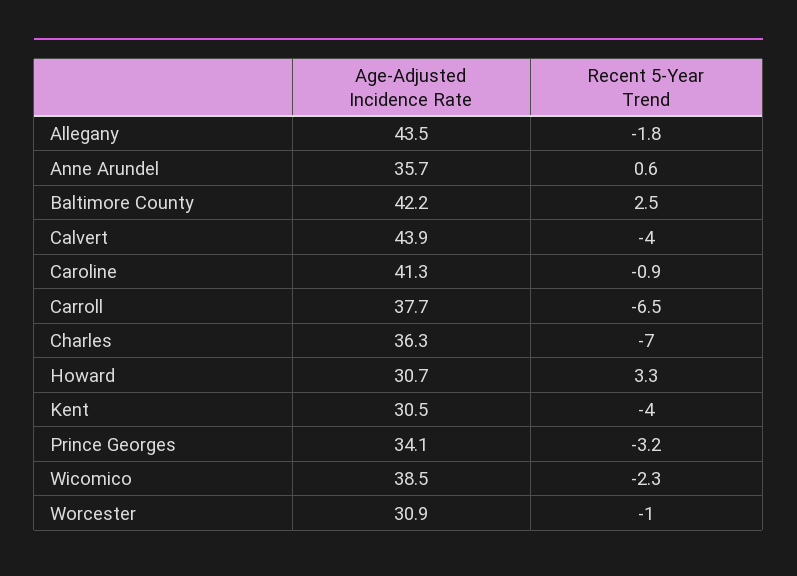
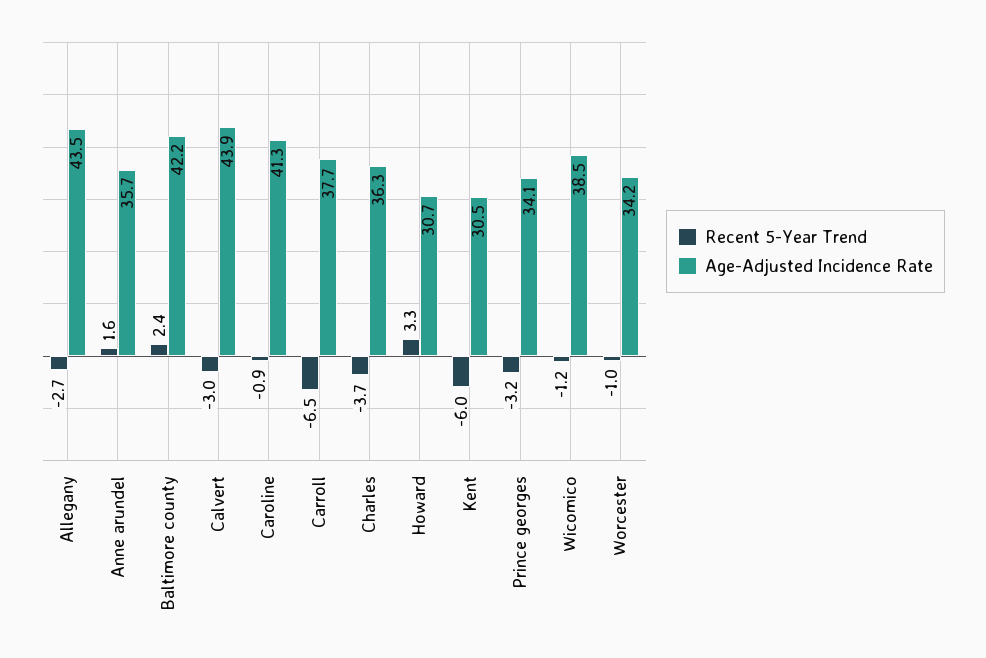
Recent 5-Year Trend, Allegany: -1.8 -> -2.7
Recent 5-Year Trend, Anne Arundel: 0.6 -> 1.6
Recent 5-Year Trend, Baltimore County: 2.5 -> 2.4
Recent 5-Year Trend, Calvert: -4 -> -3
Recent 5-Year Trend, Charles: -7 -> -3.7
Recent 5-Year Trend, Kent: -4 -> -6
Recent 5-Year Trend, Wicomico: -2.3 -> -1.2
Age-Adjusted Incidence Rate, Worcester: 30.9 -> 34.2

